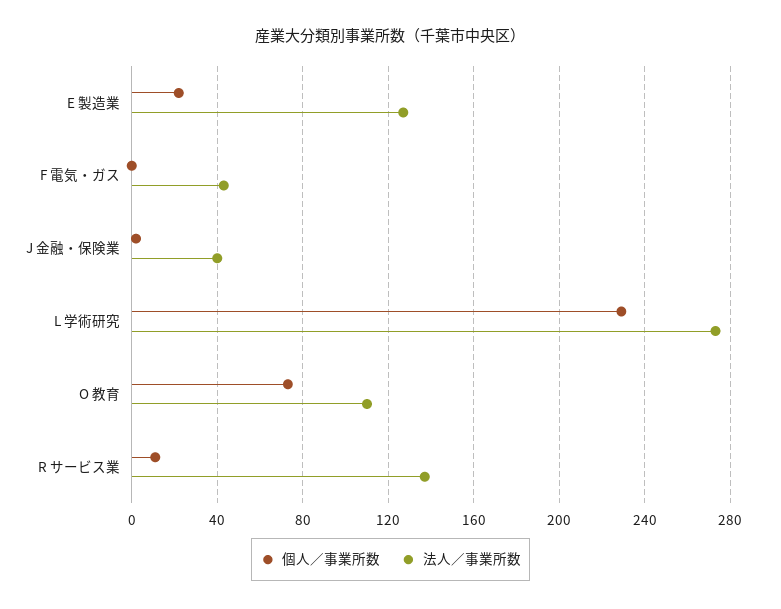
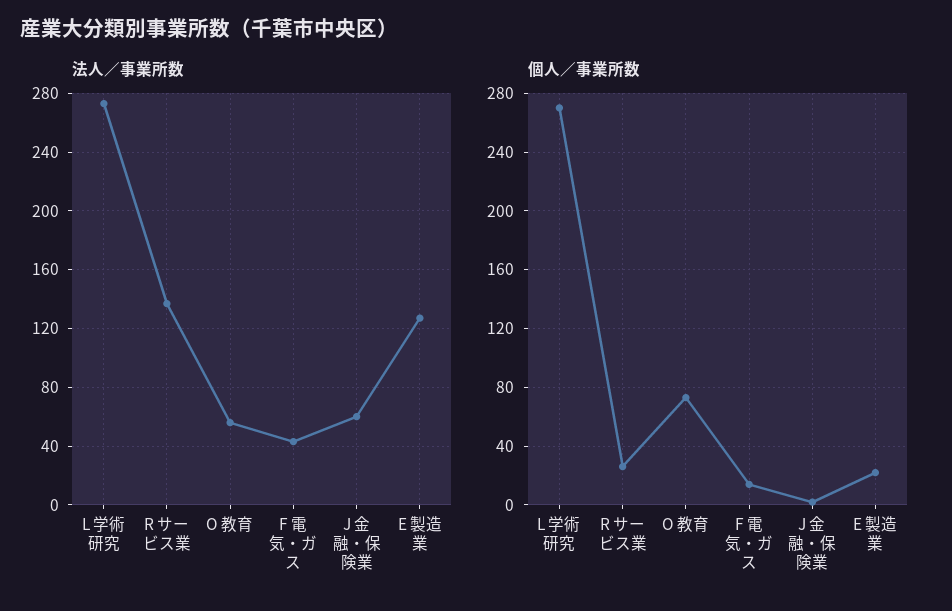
個人／事業所数, F 電気・ガス: 0 -> 15
法人／事業所数, J 金融・保険業: 40 -> 60
個人／事業所数, L 学術研究: 230 -> 270
法人／事業所数, O 教育: 110 -> 55
個人／事業所数, R サービス業: 10 -> 25

